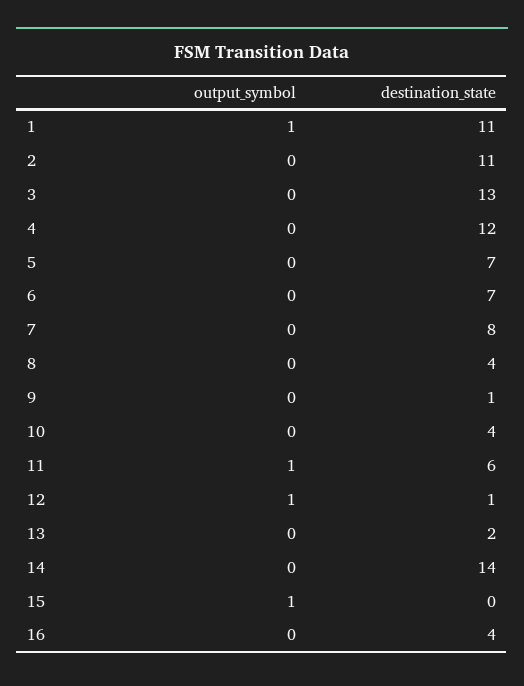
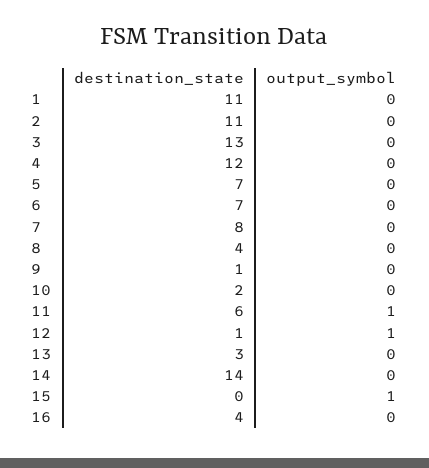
output_symbol, 1: 1 -> 0
destination_state, 10: 4 -> 2
destination_state, 13: 2 -> 3

